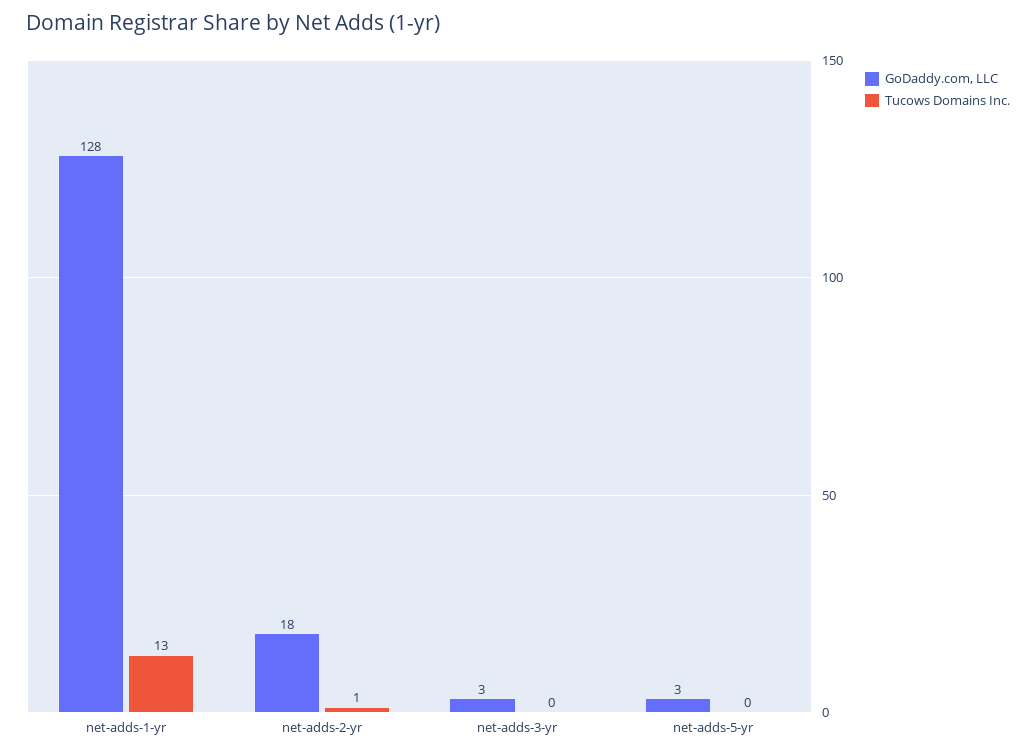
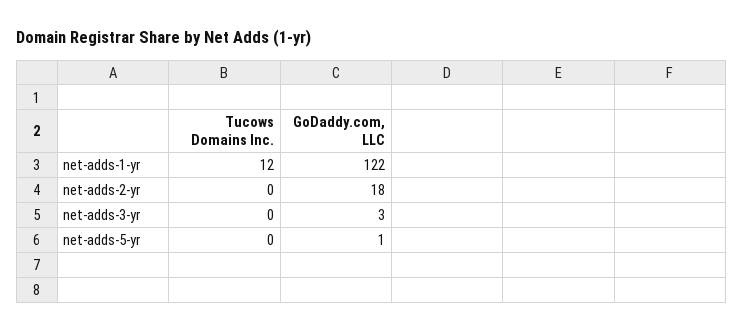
GoDaddy.com, LLC, net-adds-1-yr: 128 -> 122
Tucows Domains Inc., net-adds-1-yr: 13 -> 12
Tucows Domains Inc., net-adds-2-yr: 1 -> 0
GoDaddy.com, LLC, net-adds-5-yr: 3 -> 1

